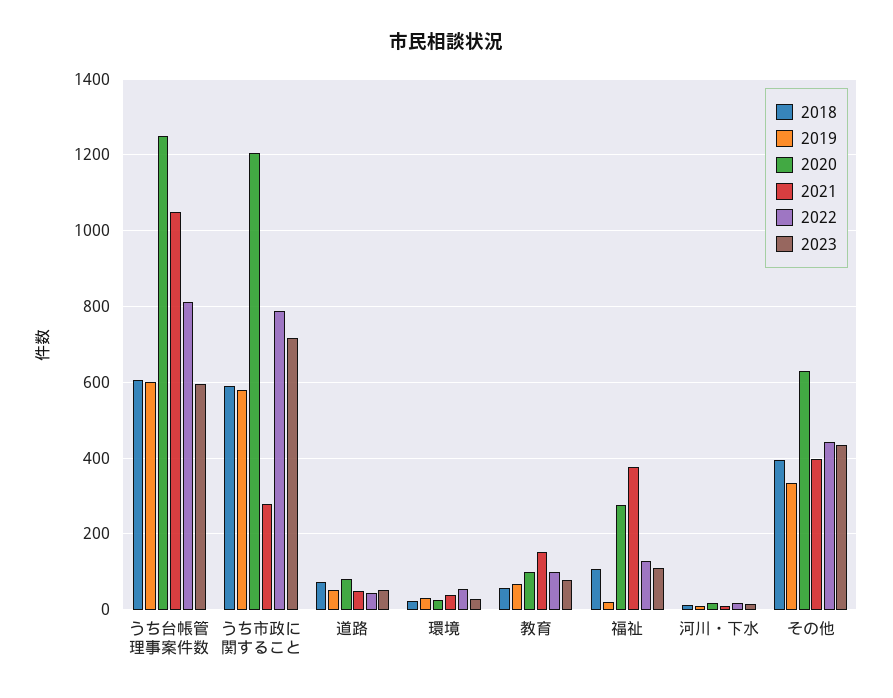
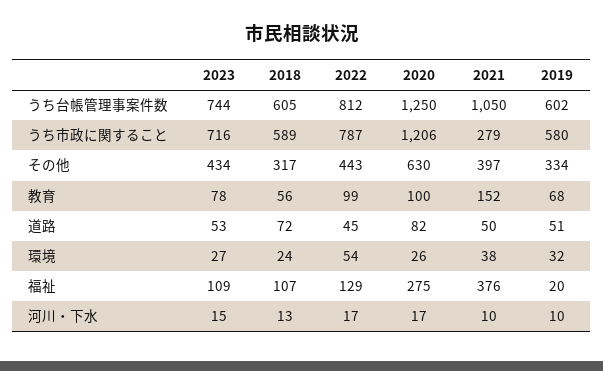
2023, うち台帳管理事案件数: 600 -> 744
2018, その他: 400 -> 317

